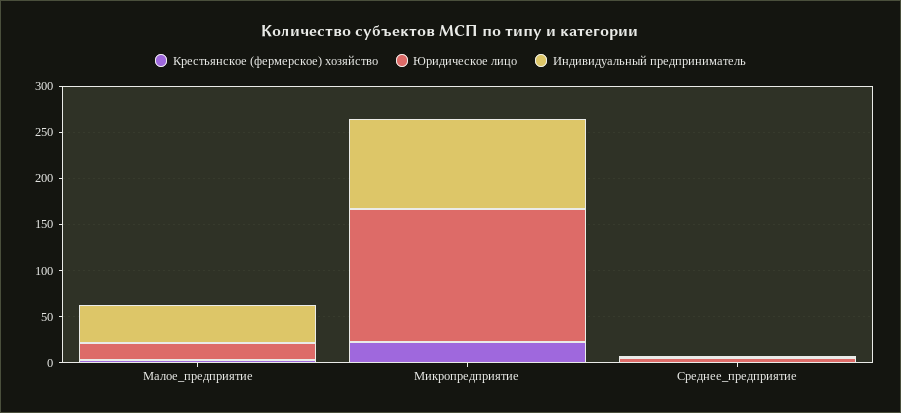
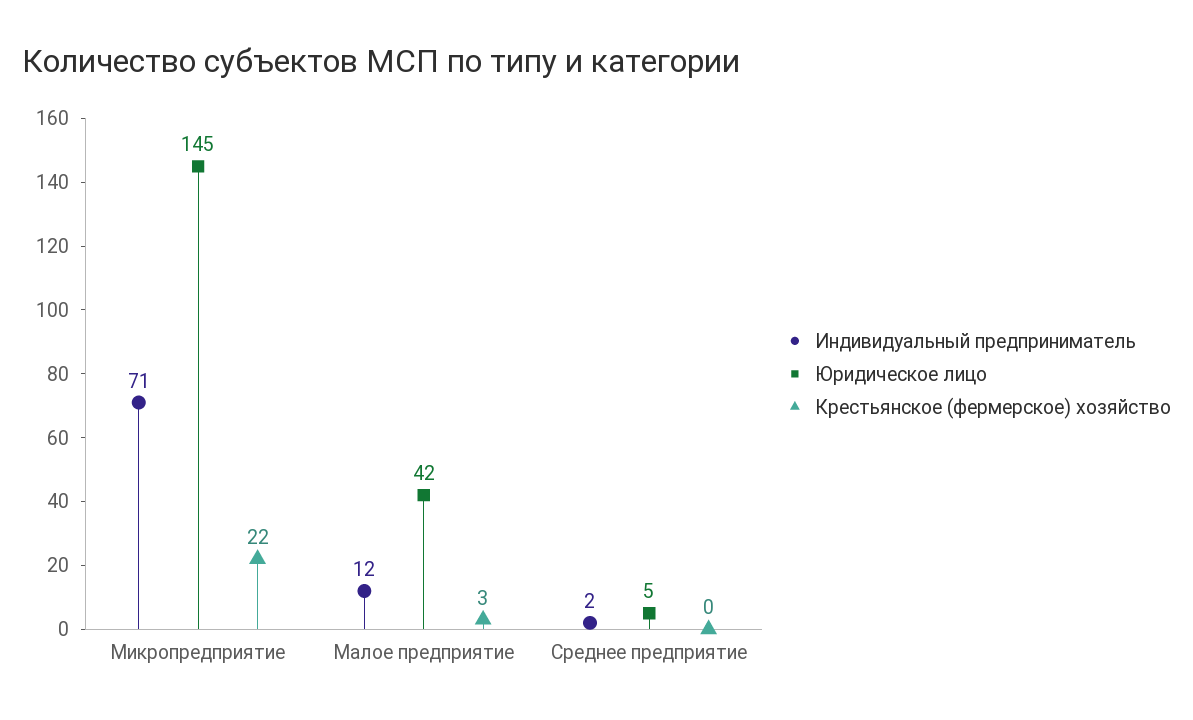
Юридическое лицо, Малое_предприятие: 20 -> 42
Индивидуальный предприниматель, Малое_предприятие: 40 -> 12
Индивидуальный предприниматель, Микропредприятие: 100 -> 71

